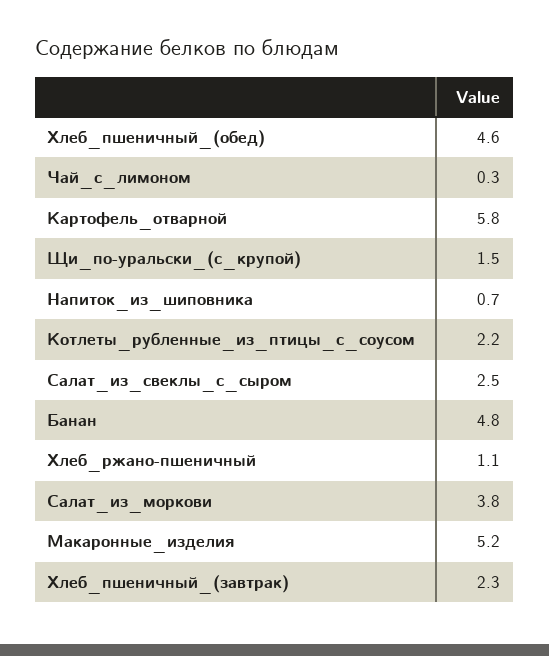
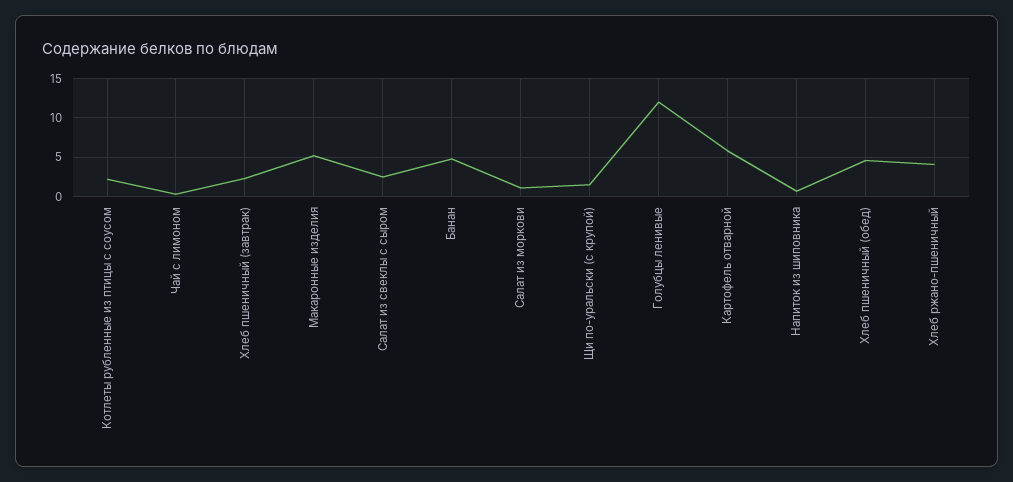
Хлеб_ржано-пшеничный: 1.1 -> 4
Салат_из_моркови: 3.8 -> 1
Голубцы ленивые: none -> 12

